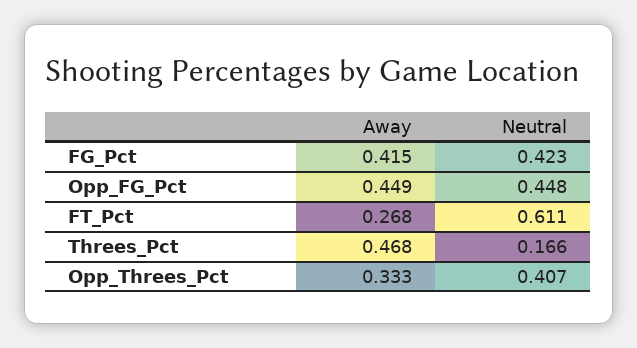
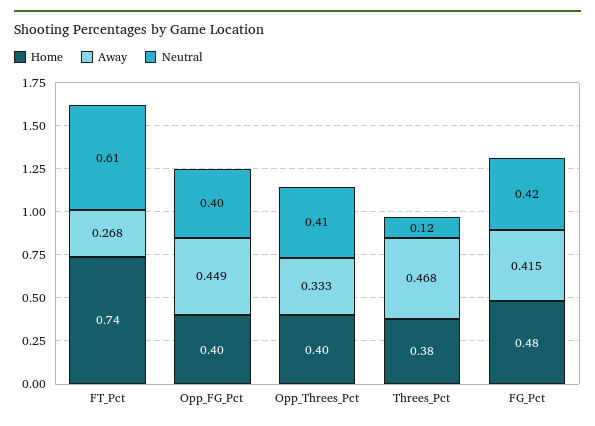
Neutral, Opp_FG_Pct: 0.448 -> 0.4
Neutral, Threes_Pct: 0.166 -> 0.12
Home, FT_Pct: none -> 0.74
Home, Opp_FG_Pct: none -> 0.4
Home, Opp_Threes_Pct: none -> 0.4
Home, Threes_Pct: none -> 0.38
Home, FG_Pct: none -> 0.48

